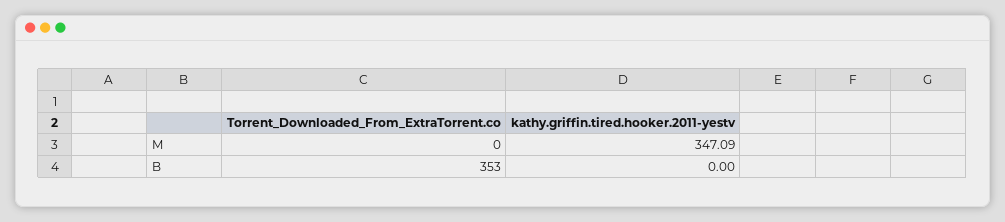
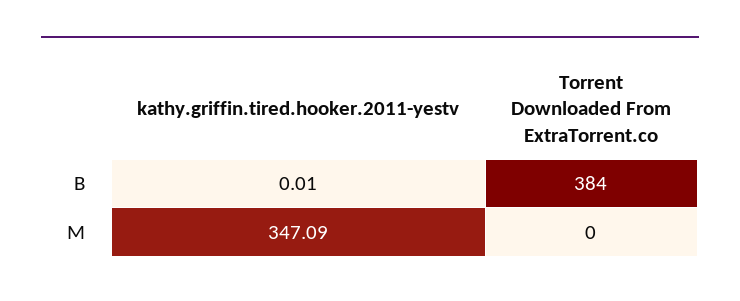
Torrent_Downloaded_From_ExtraTorrent.co, B: 353 -> 384
kathy.griffin.tired.hooker.2011-yestv, B: 0 -> 0.01

